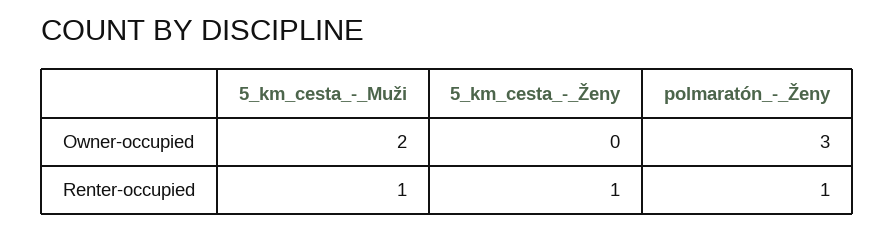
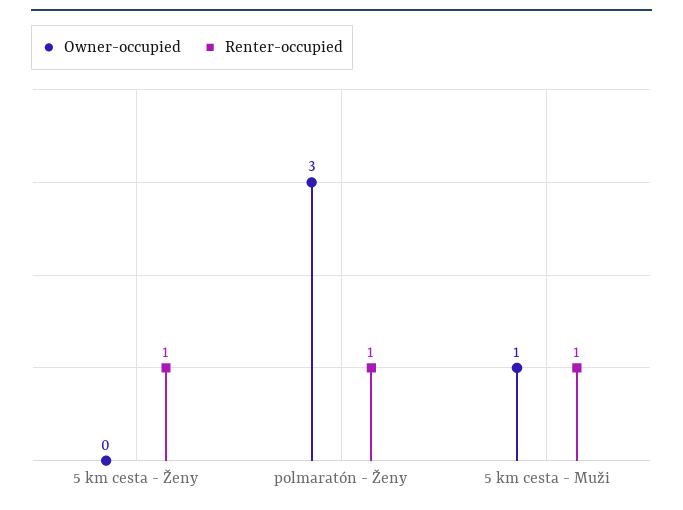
Owner-occupied, 5_km_cesta_-_Muži: 2 -> 1

